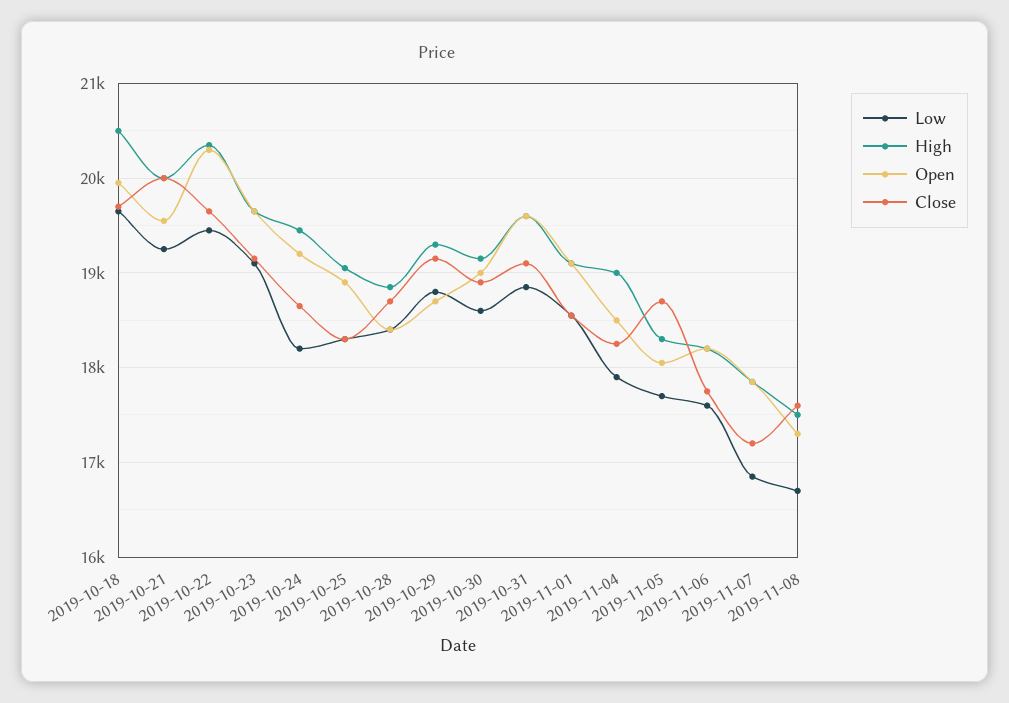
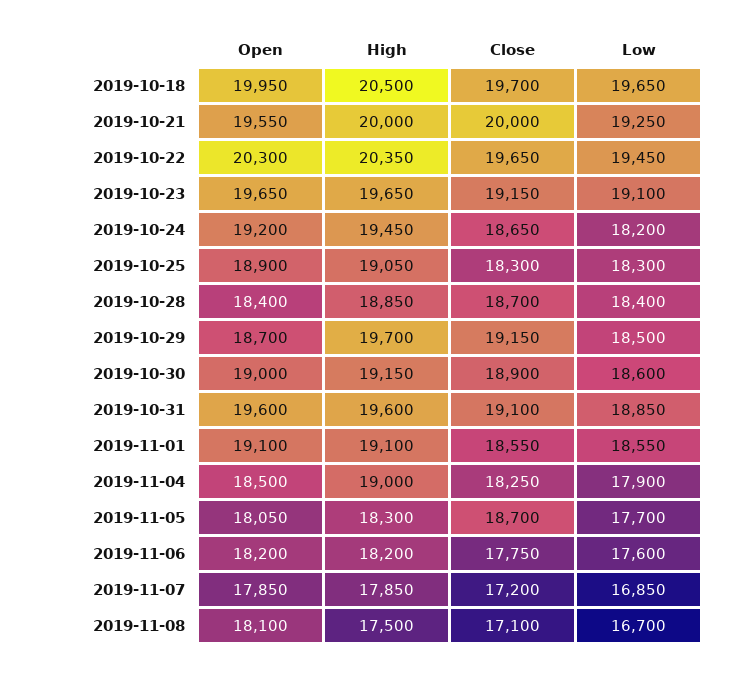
Low, 2019-10-29: 18800 -> 18500
High, 2019-10-29: 19300 -> 19700
Open, 2019-11-08: 17300 -> 18100
Close, 2019-11-08: 17600 -> 17100

